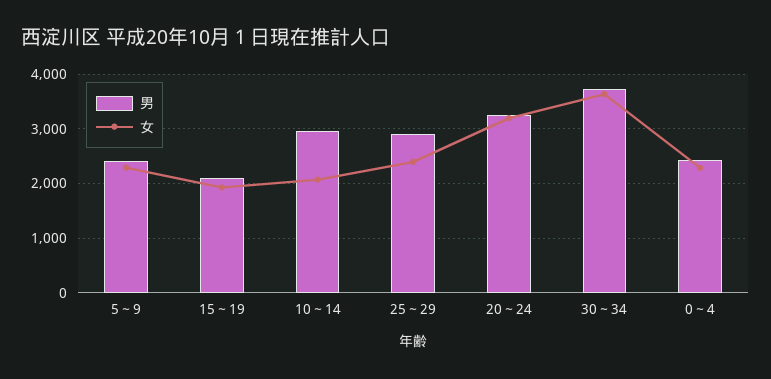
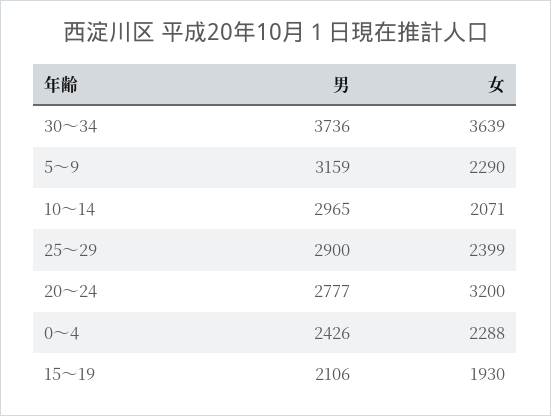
男, 5～9: 2400 -> 3159
男, 20～24: 3200 -> 2777

